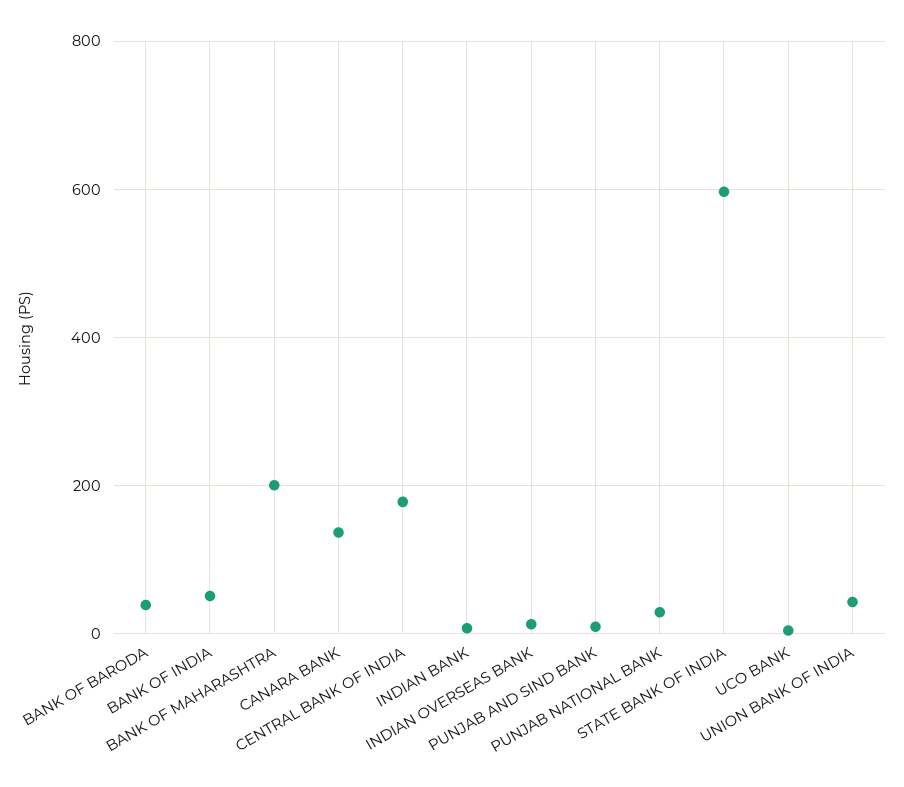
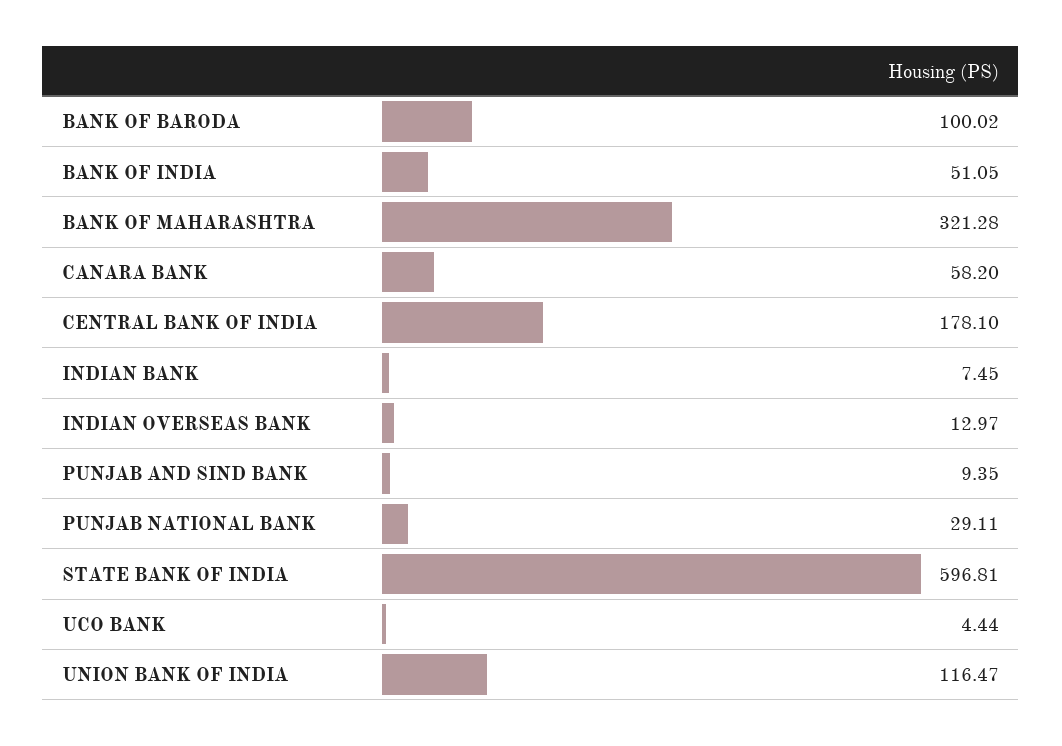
BANK OF BARODA: 40 -> 100.02
BANK OF MAHARASHTRA: 200 -> 321.28
CANARA BANK: 140 -> 58.2
UNION BANK OF INDIA: 40 -> 116.47

